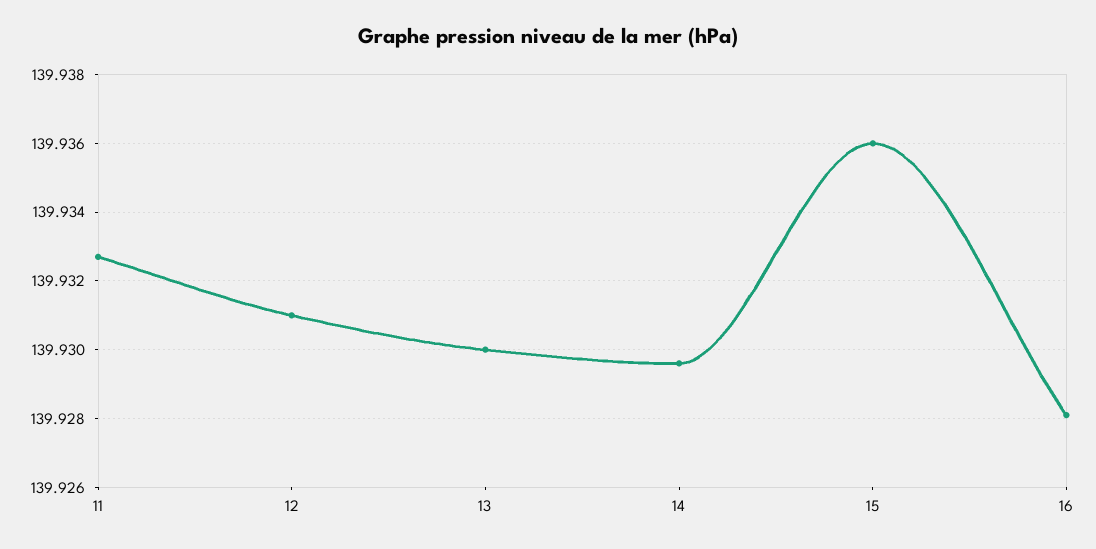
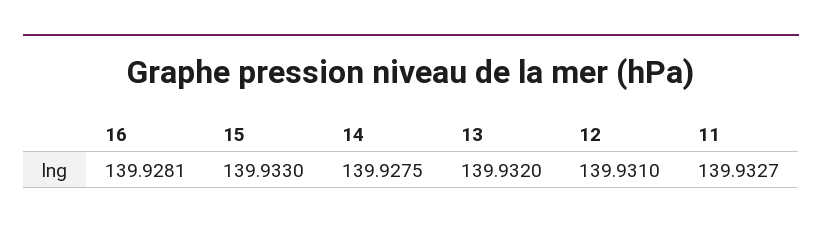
13: 139.93 -> 139.932
14: 139.9295 -> 139.9275
15: 139.936 -> 139.933

